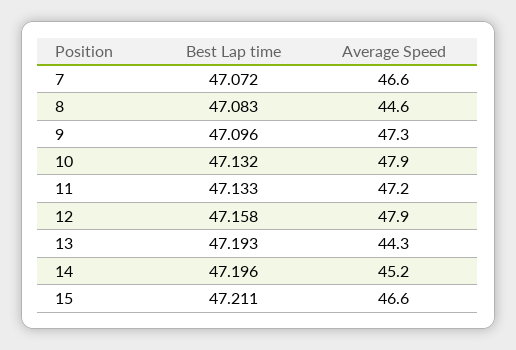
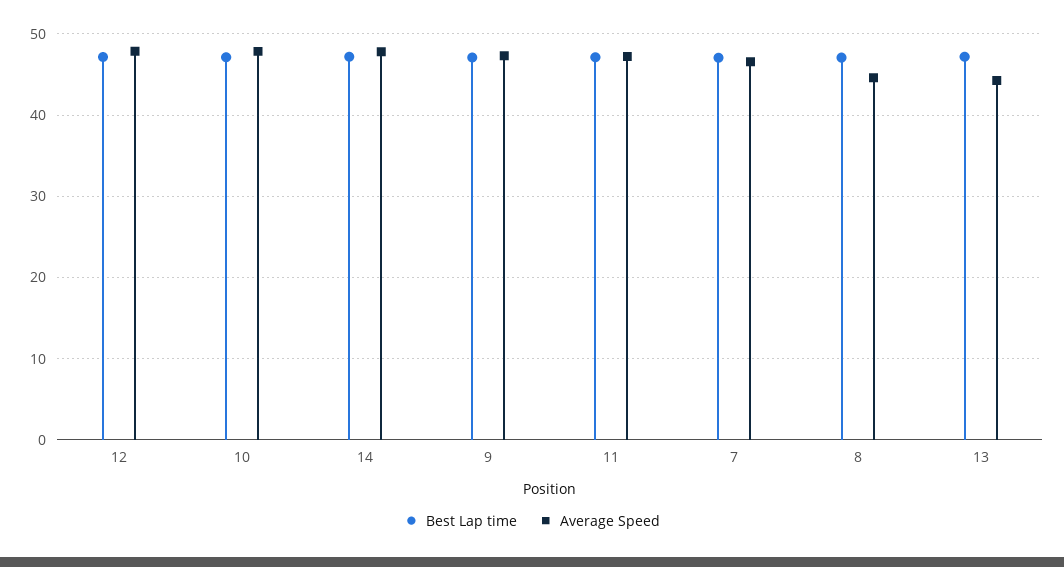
Average Speed, 14: 45.2 -> 48
Best Lap time, 15: 47.211 -> none
Average Speed, 15: 46.6 -> none

